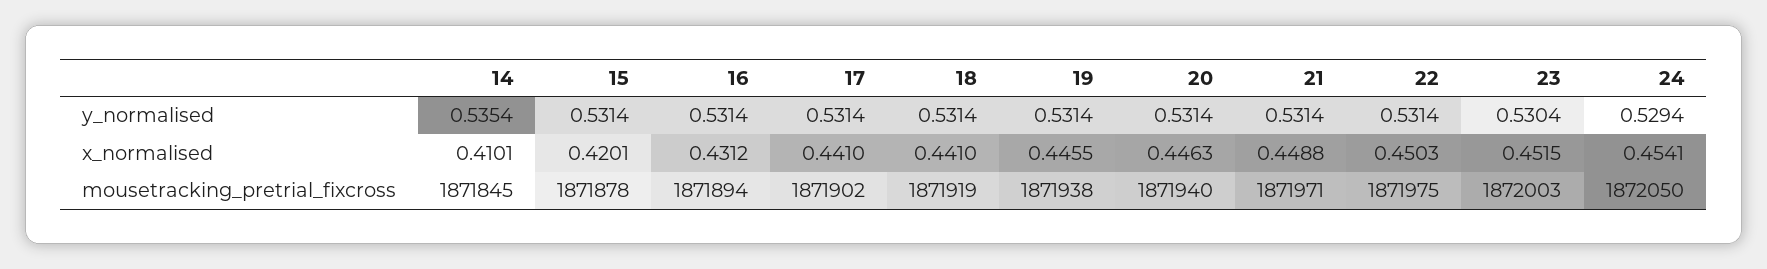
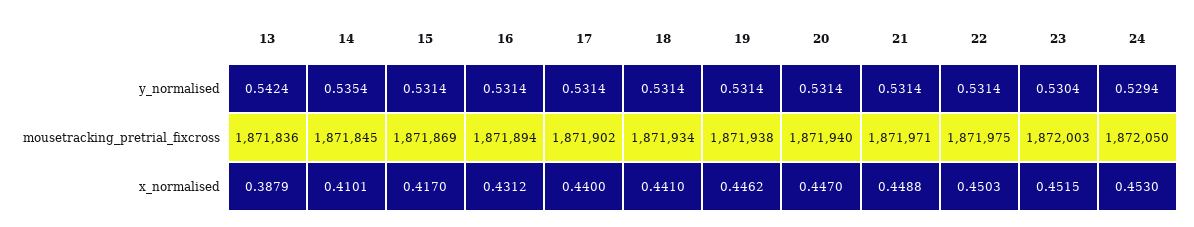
15, x_normalised: 0.4201 -> 0.417
17, x_normalised: 0.441 -> 0.44
19, x_normalised: 0.4455 -> 0.4462
20, x_normalised: 0.4463 -> 0.447
24, x_normalised: 0.4541 -> 0.453
15, mousetracking_pretrial_fixcross: 1871878 -> 1871869
18, mousetracking_pretrial_fixcross: 1871919 -> 1871934
13, y_normalised: none -> 0.5424
13, mousetracking_pretrial_fixcross: none -> 1871836
13, x_normalised: none -> 0.3879

